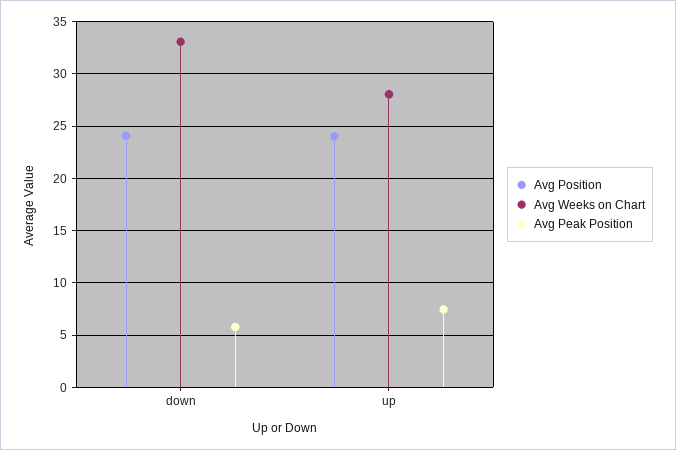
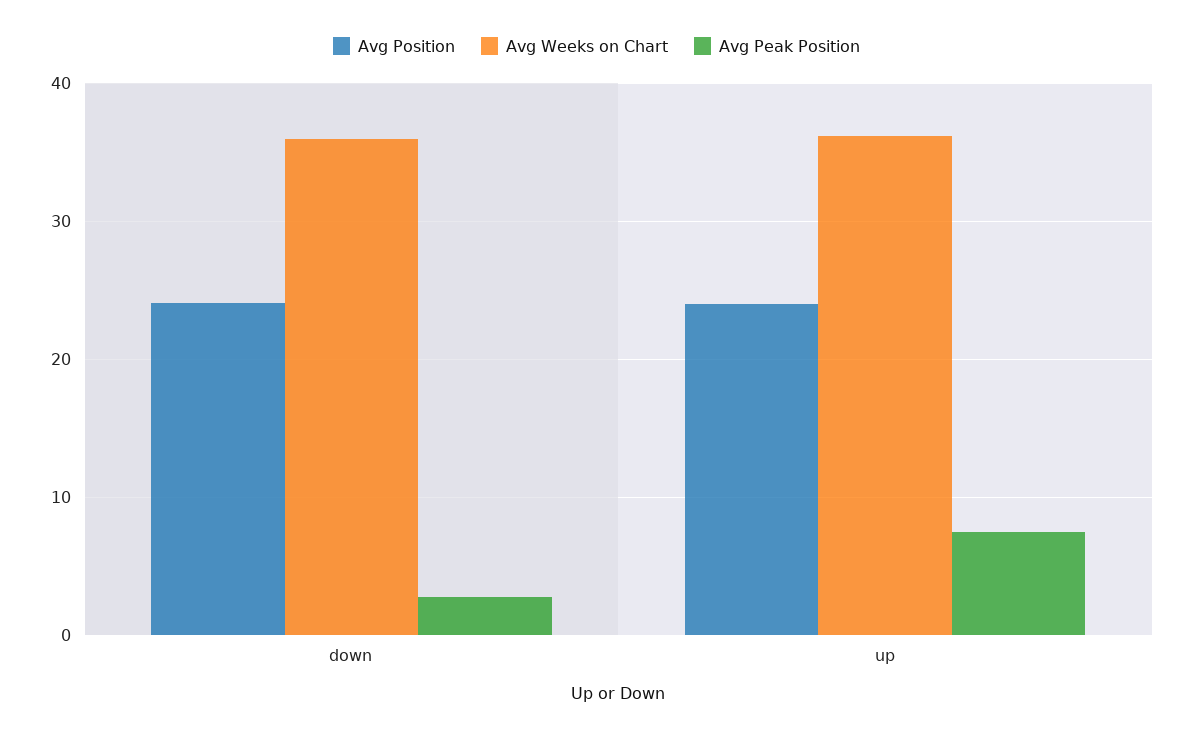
Avg Weeks on Chart, down: 33 -> 36
Avg Peak Position, down: 6 -> 3
Avg Weeks on Chart, up: 28 -> 36

